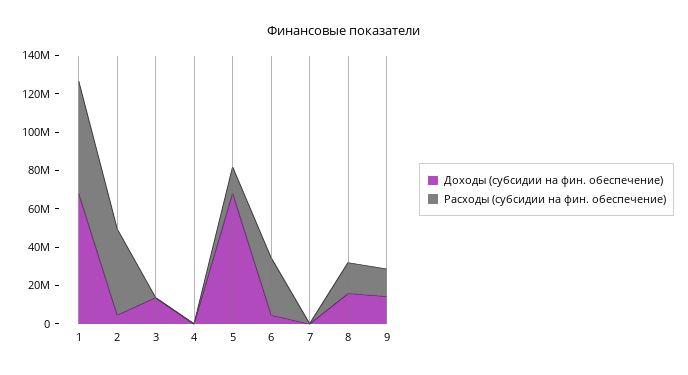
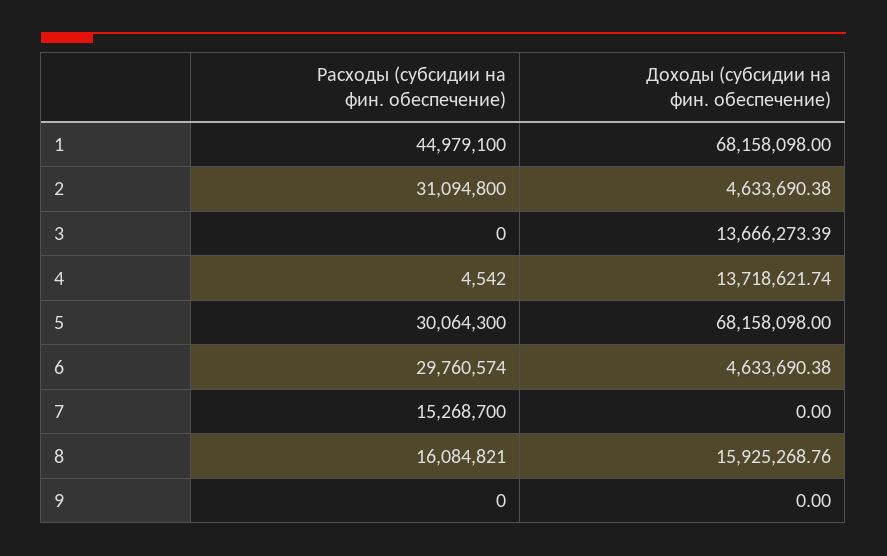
Расходы (субсидии на фин. обеспечение), 1: 60000000 -> 44979100
Расходы (субсидии на фин. обеспечение), 2: 45000000 -> 31094800
Доходы (субсидии на фин. обеспечение), 4: 0 -> 13718621.74
Расходы (субсидии на фин. обеспечение), 5: 15000000 -> 30064300
Расходы (субсидии на фин. обеспечение), 7: 0 -> 15268700
Доходы (субсидии на фин. обеспечение), 9: 15000000 -> 0
Расходы (субсидии на фин. обеспечение), 9: 15000000 -> 0

